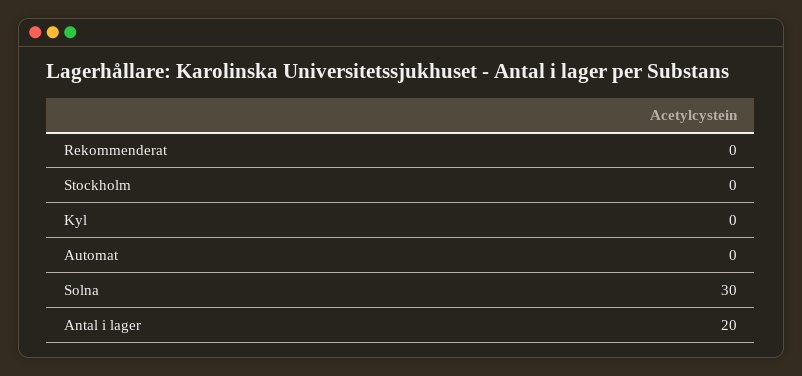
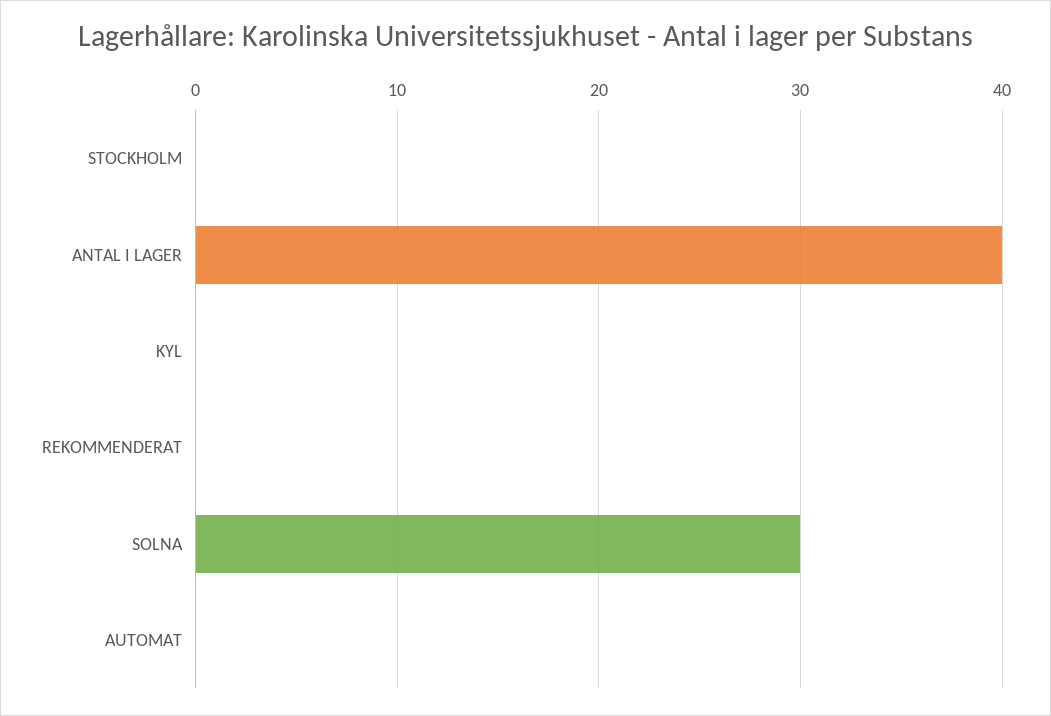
Antal i lager: 20 -> 40

